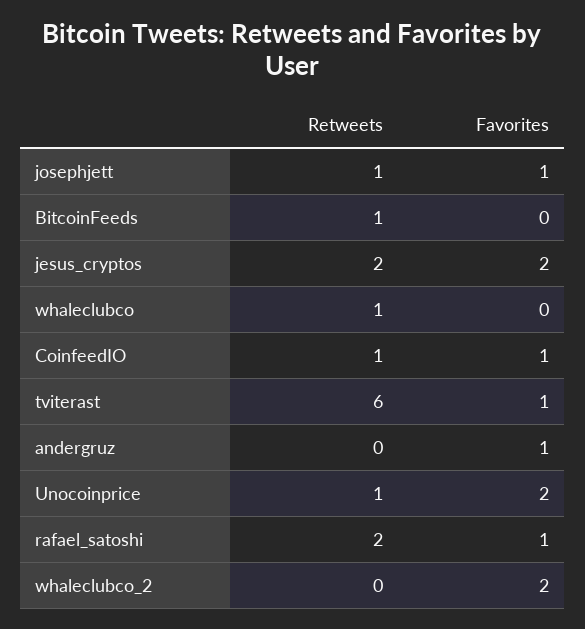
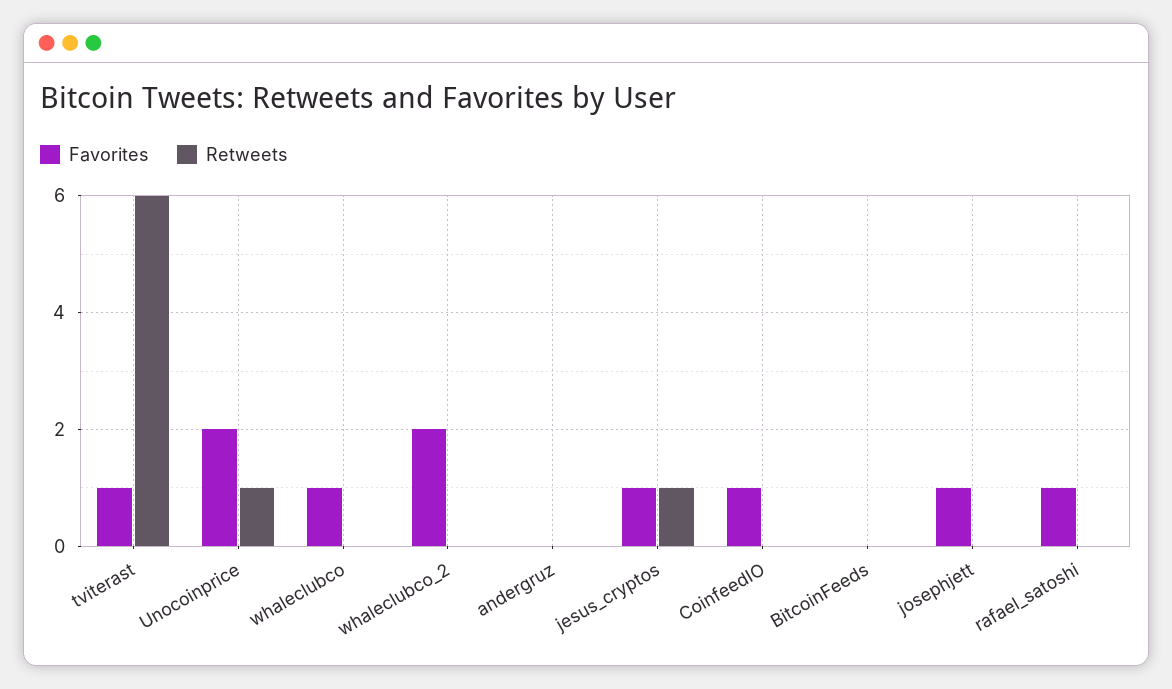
Retweets, josephjett: 1 -> 0
Retweets, BitcoinFeeds: 1 -> 0
Retweets, jesus_cryptos: 2 -> 1
Favorites, jesus_cryptos: 2 -> 1
Retweets, whaleclubco: 1 -> 0
Favorites, whaleclubco: 0 -> 1
Retweets, CoinfeedIO: 1 -> 0
Favorites, andergruz: 1 -> 0
Retweets, rafael_satoshi: 2 -> 0

